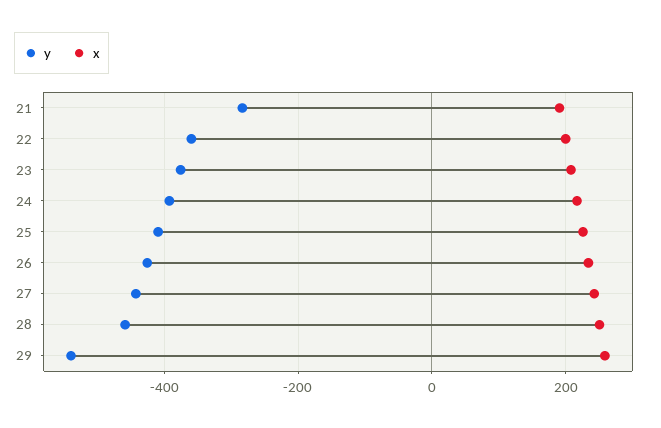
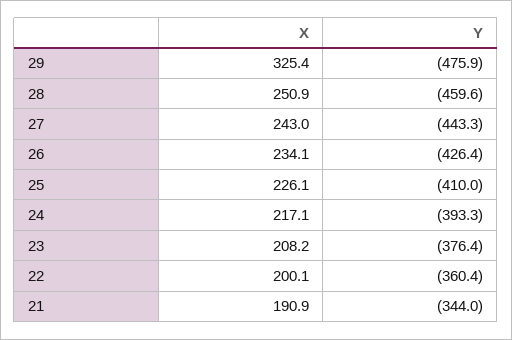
y, 21: -280 -> -344
y, 29: -540 -> -475.9
x, 29: 260 -> 325.4

